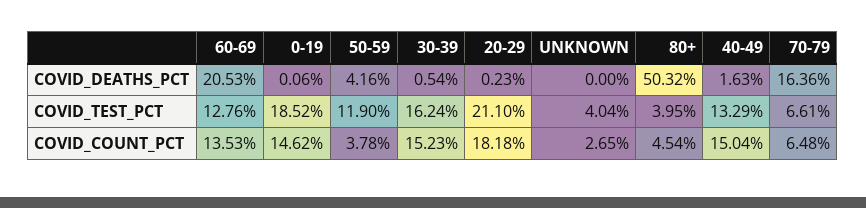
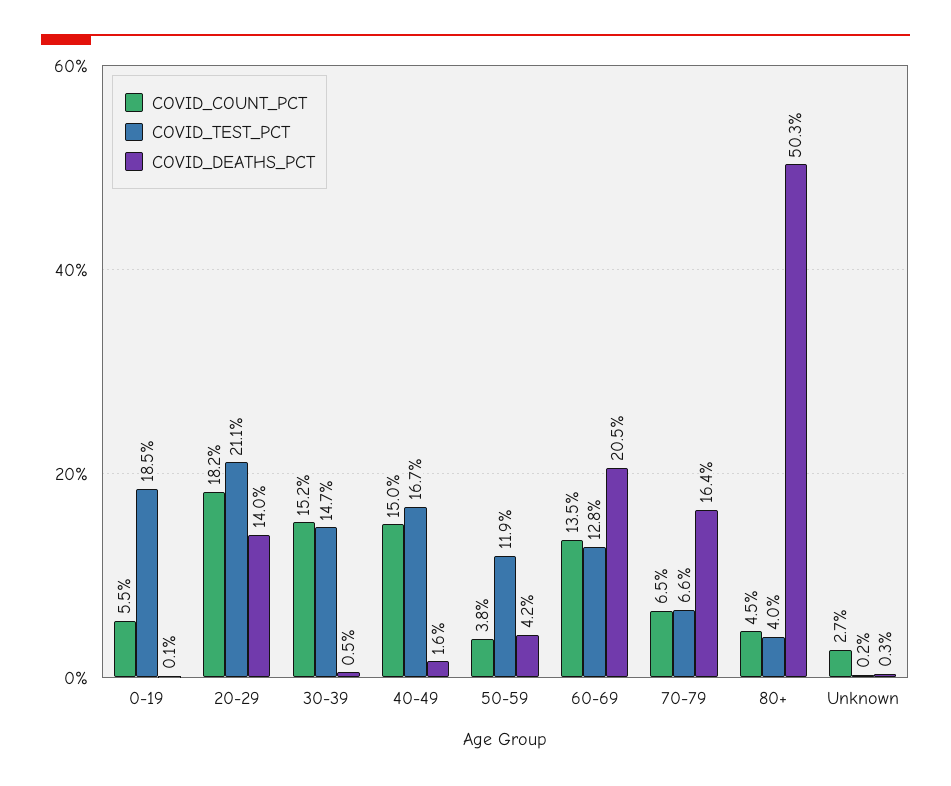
COVID_DEATHS_PCT, 20-29: 0.23 -> 14
COVID_DEATHS_PCT, UNKNOWN: 0 -> 0.3
COVID_TEST_PCT, 30-39: 16.24 -> 14.7
COVID_TEST_PCT, UNKNOWN: 4.04 -> 0.2
COVID_TEST_PCT, 40-49: 13.29 -> 16.7
COVID_COUNT_PCT, 0-19: 14.62 -> 5.5

